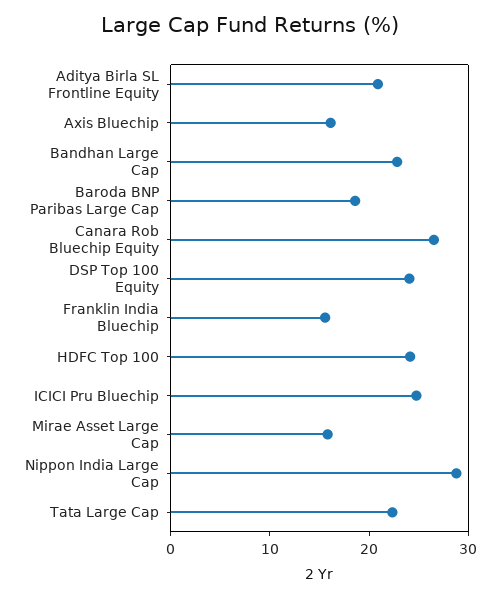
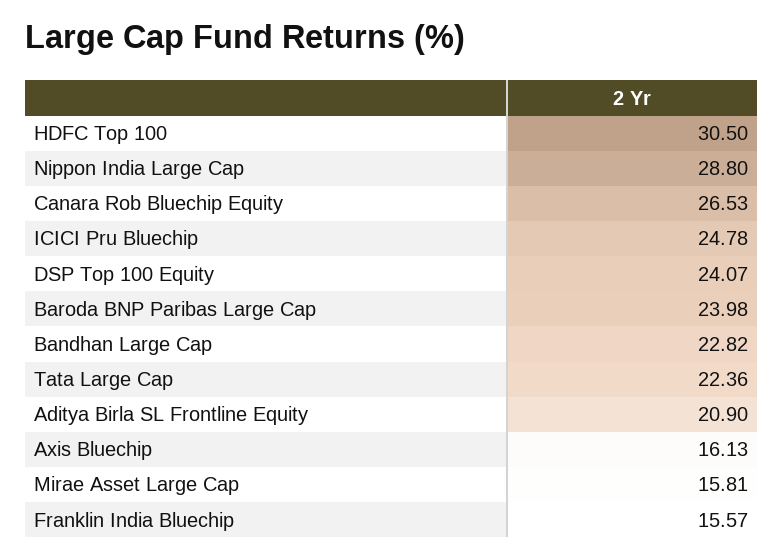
Baroda BNP Paribas Large Cap: 18 -> 23.98
HDFC Top 100: 24 -> 30.5

